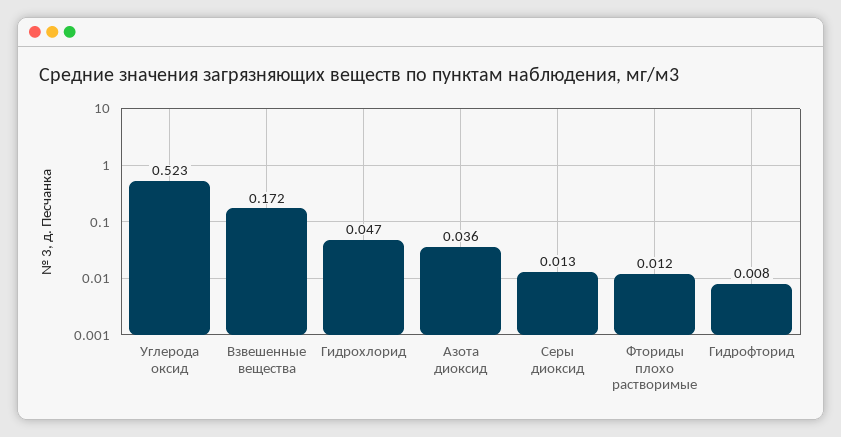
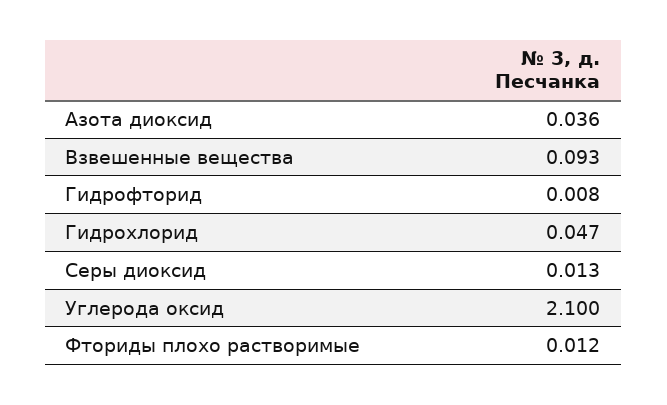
Углерода оксид: 0.523 -> 2.1
Взвешенные вещества: 0.172 -> 0.093

